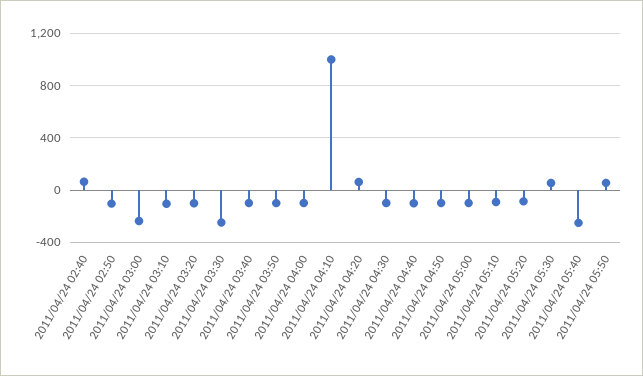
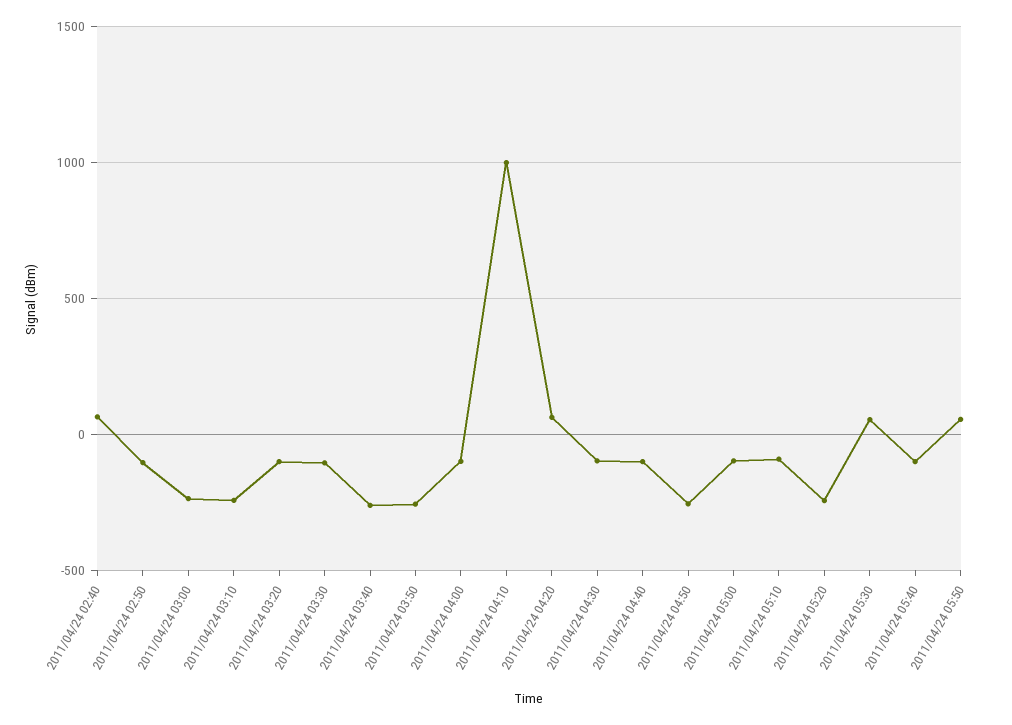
2011/04/24 03:10: -100 -> -250
2011/04/24 03:30: -250 -> -100
2011/04/24 03:40: -100 -> -250
2011/04/24 03:50: -100 -> -250
2011/04/24 04:50: -100 -> -250
2011/04/24 05:20: -100 -> -250
2011/04/24 05:40: -250 -> -100

